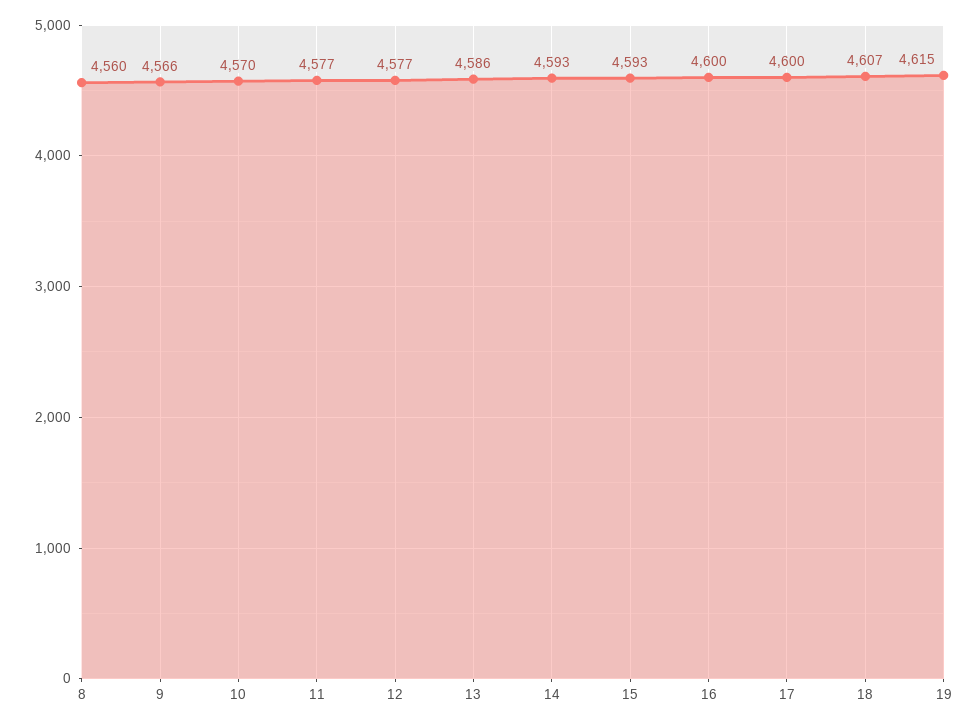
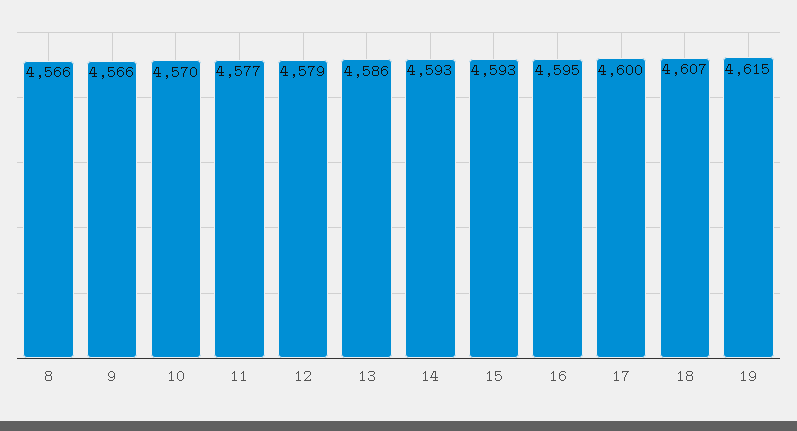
8: 4560 -> 4566
12: 4577 -> 4579
16: 4600 -> 4595

